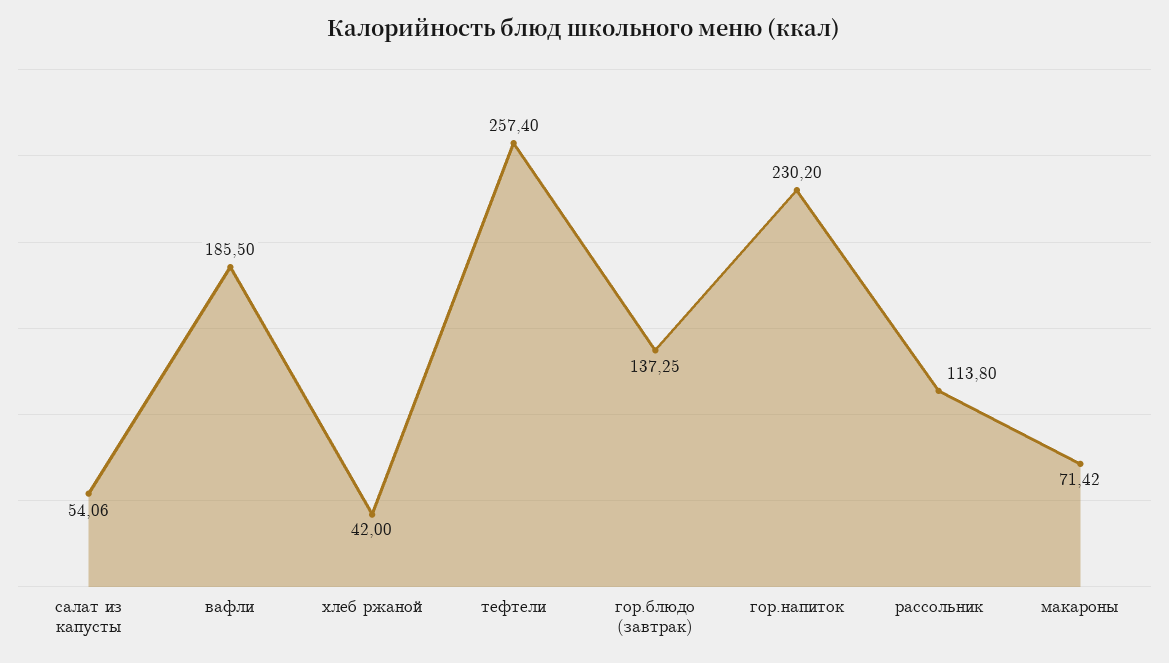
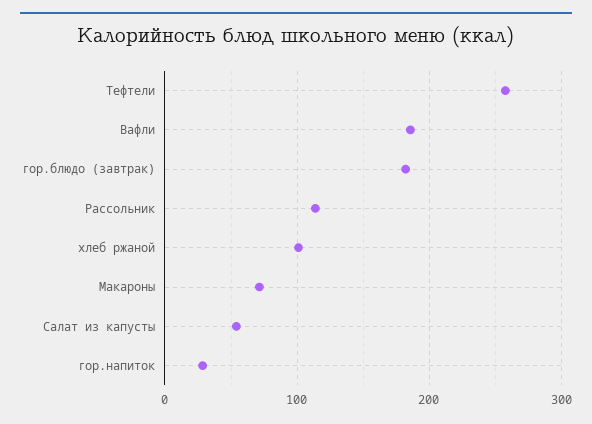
хлеб ржаной: 42 -> 100
гор.блюдо (завтрак): 137.25 -> 180
гор.напиток: 230.2 -> 30

